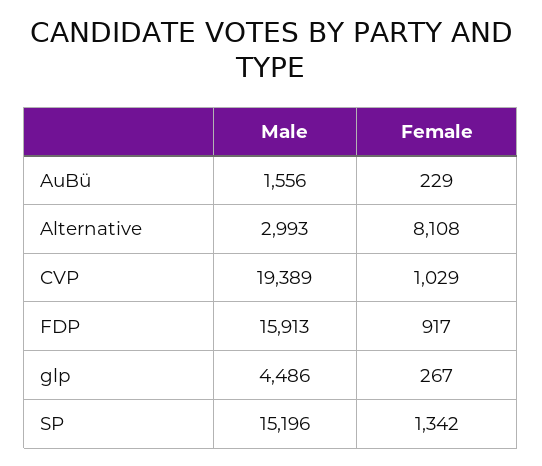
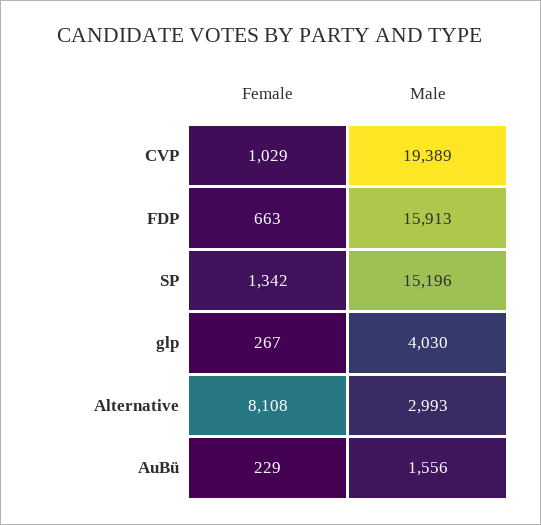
Female, FDP: 917 -> 663
Male, glp: 4486 -> 4030

